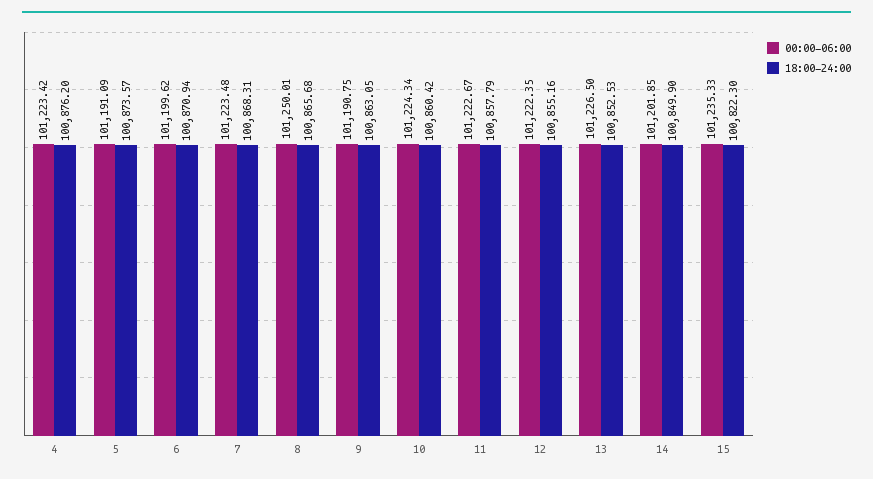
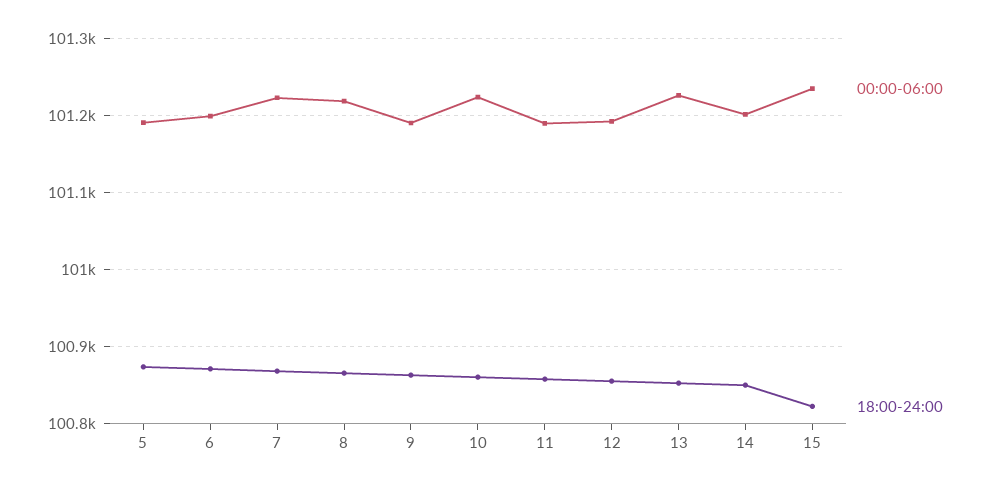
00:00-06:00, 4: 101223.42 -> none
18:00-24:00, 4: 100876.2 -> none
00:00-06:00, 8: 101250.01 -> 101220
00:00-06:00, 11: 101222.67 -> 101190
00:00-06:00, 12: 101222.35 -> 101190

